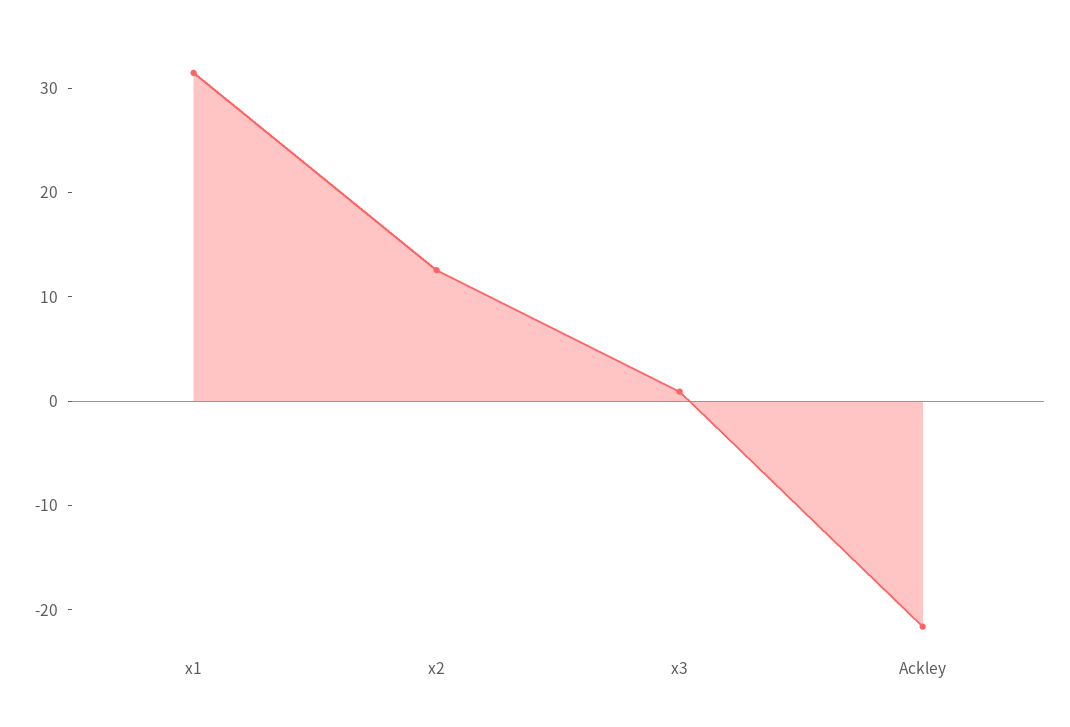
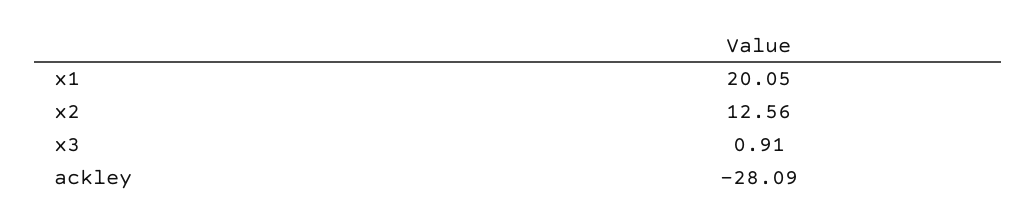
x1: 32 -> 20.05
Ackley: -22 -> -28.09

